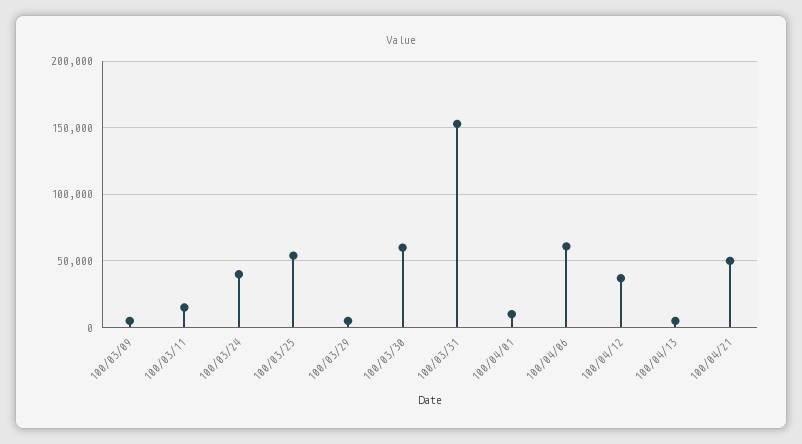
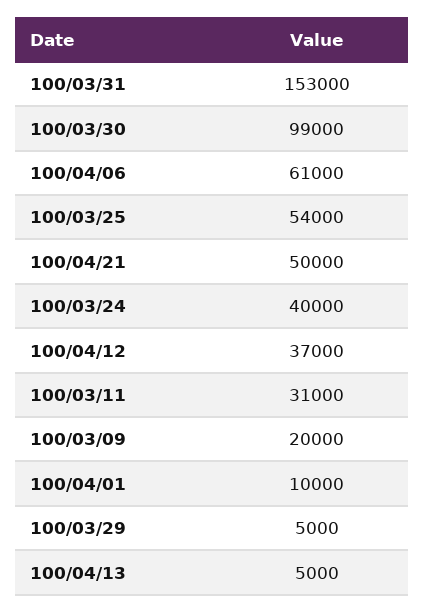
100/03/09: 5000 -> 20000
100/03/11: 15000 -> 31000
100/03/30: 60000 -> 99000

